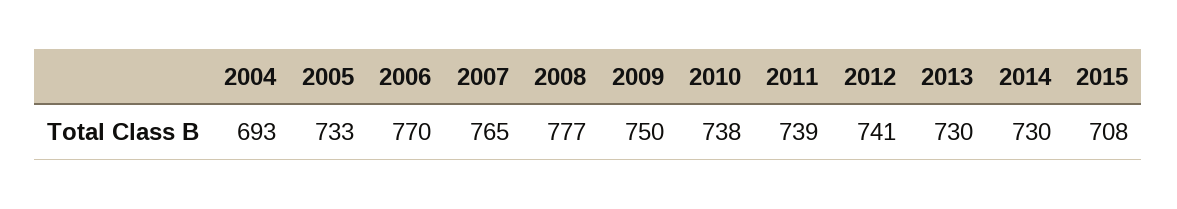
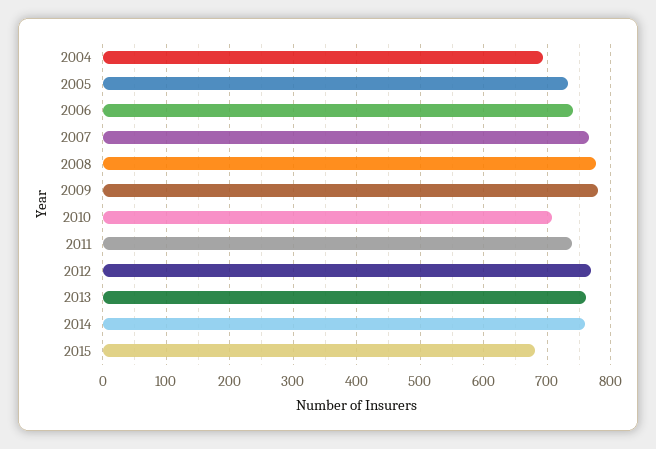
2006: 770 -> 740
2009: 750 -> 780
2010: 738 -> 710
2012: 741 -> 770
2013: 730 -> 760
2014: 730 -> 760
2015: 708 -> 680

